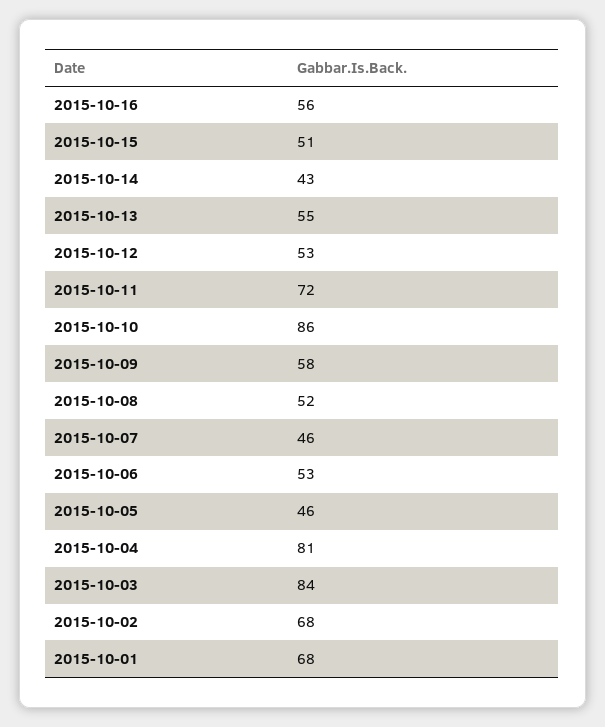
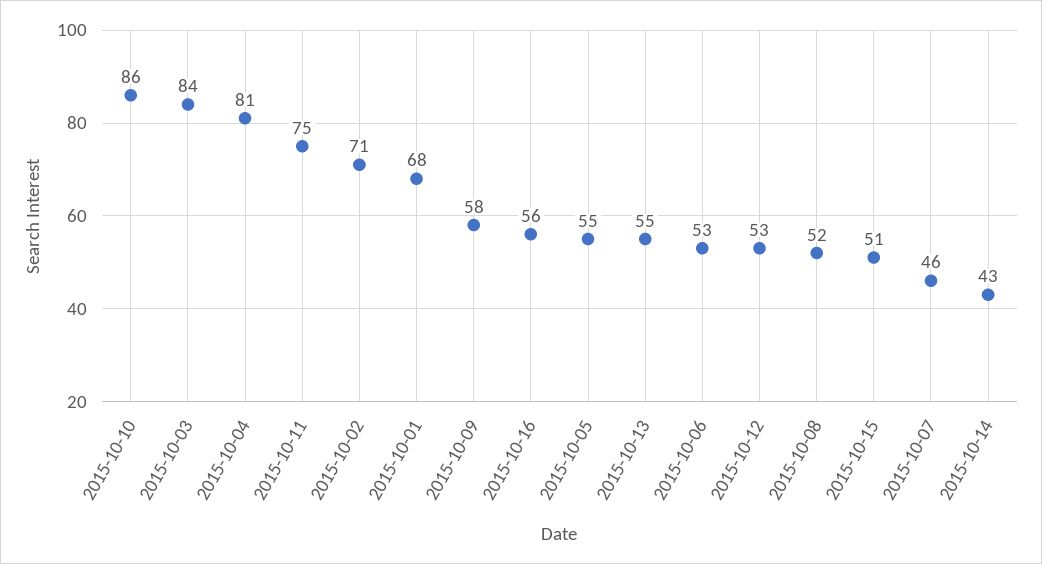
2015-10-11: 72 -> 75
2015-10-05: 46 -> 55
2015-10-02: 68 -> 71

